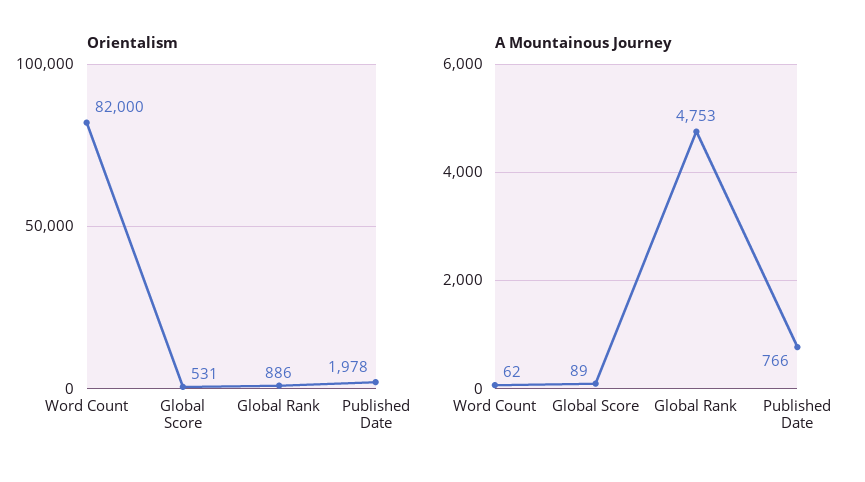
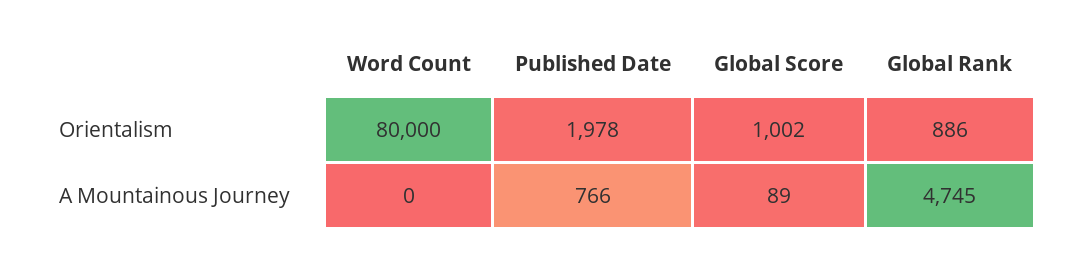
Orientalism, Word Count: 82000 -> 80000
Orientalism, Global Score: 531 -> 1002
A Mountainous Journey, Word Count: 62 -> 0
A Mountainous Journey, Global Rank: 4753 -> 4745

